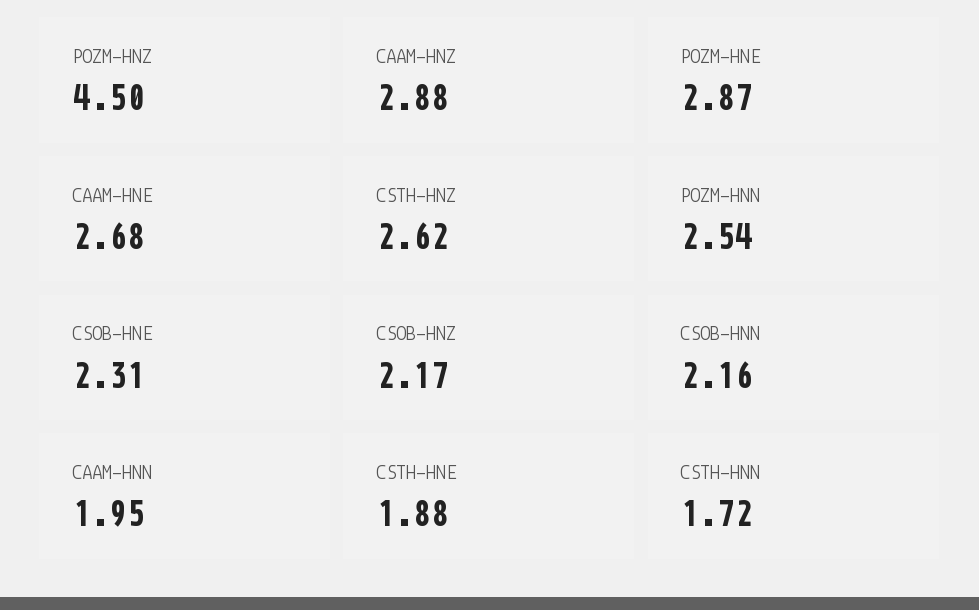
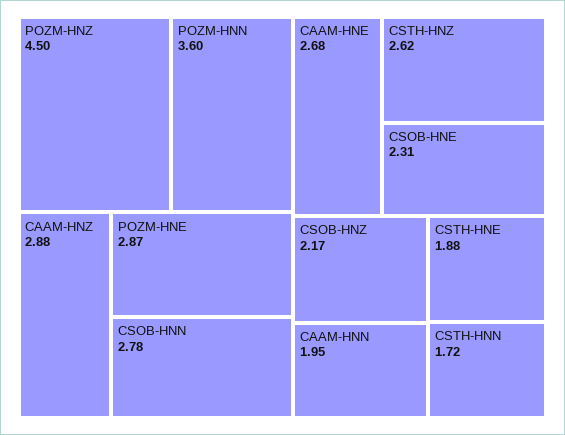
POZM-HNN: 2.54 -> 3.6
CSOB-HNN: 2.16 -> 2.78

